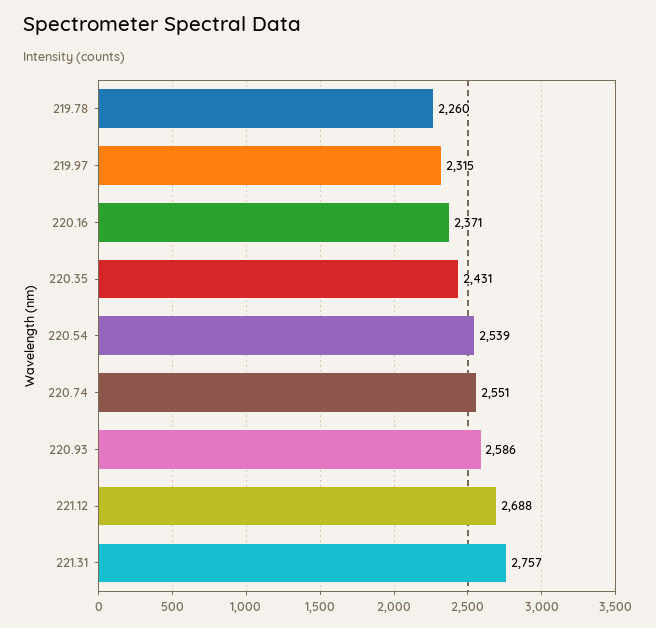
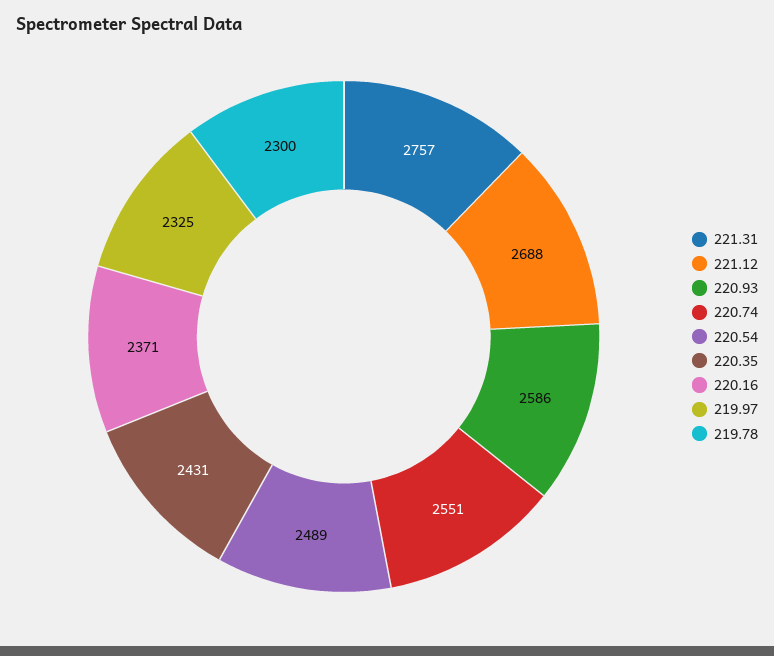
219.78: 2260 -> 2300
219.97: 2315 -> 2325
220.54: 2539 -> 2489

